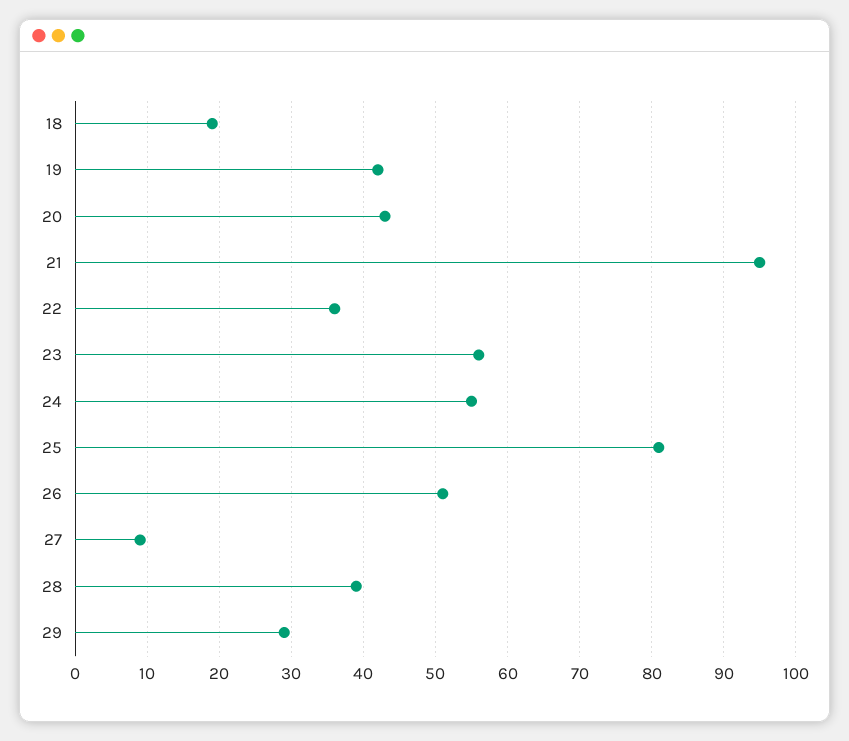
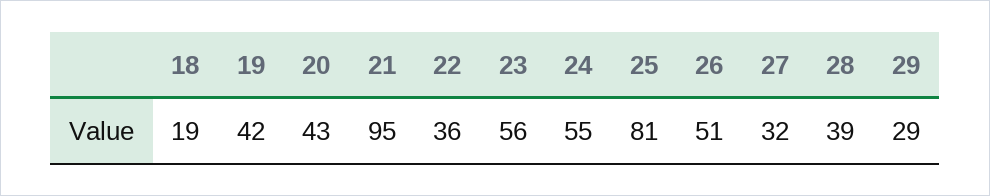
27: 9 -> 32

